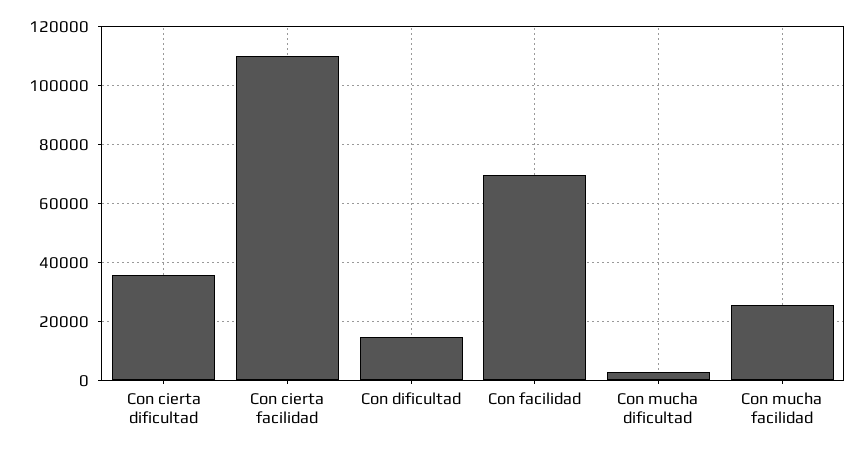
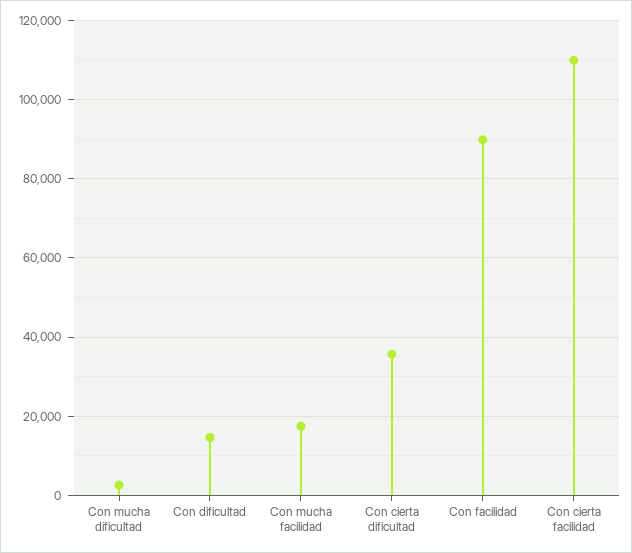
Con facilidad: 70000 -> 90000
Con mucha facilidad: 25000 -> 18000

